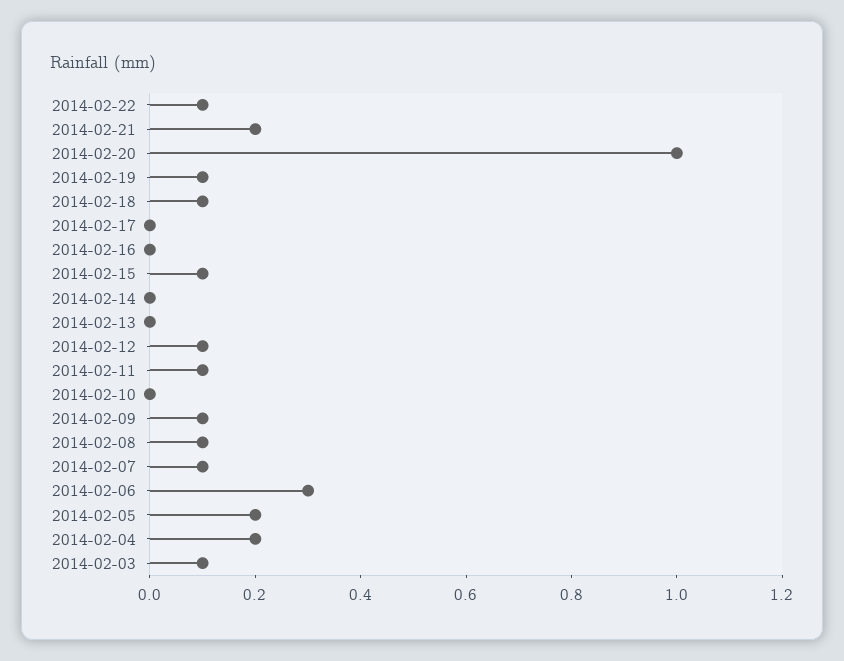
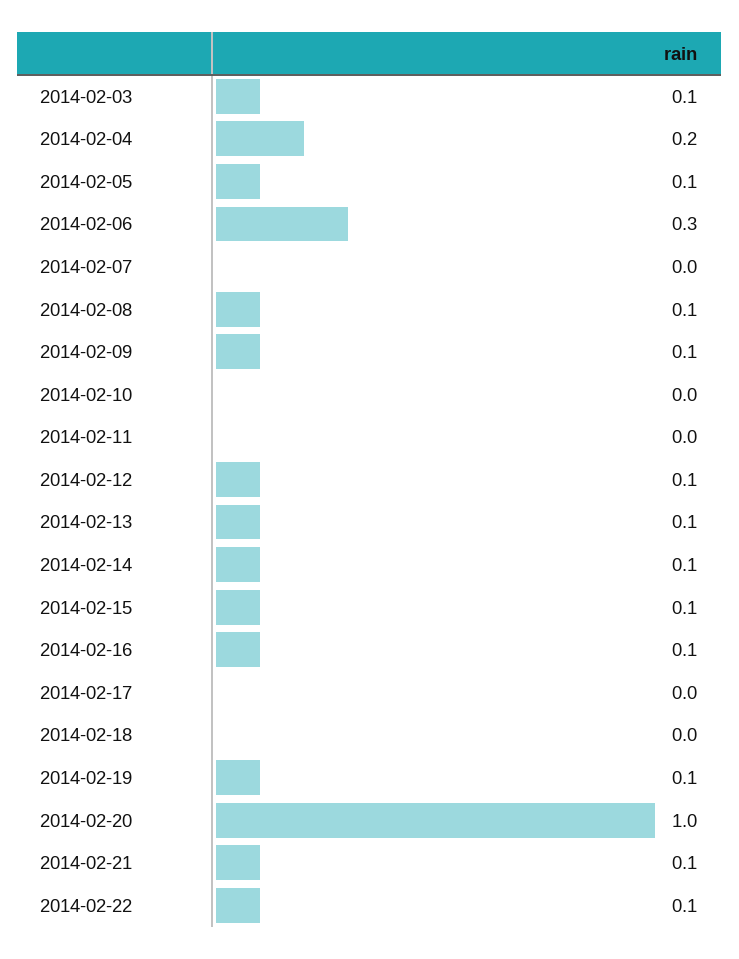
2014-02-21: 0.2 -> 0.1
2014-02-18: 0.1 -> 0
2014-02-16: 0 -> 0.1
2014-02-14: 0 -> 0.1
2014-02-13: 0 -> 0.1
2014-02-11: 0.1 -> 0
2014-02-07: 0.1 -> 0
2014-02-05: 0.2 -> 0.1

